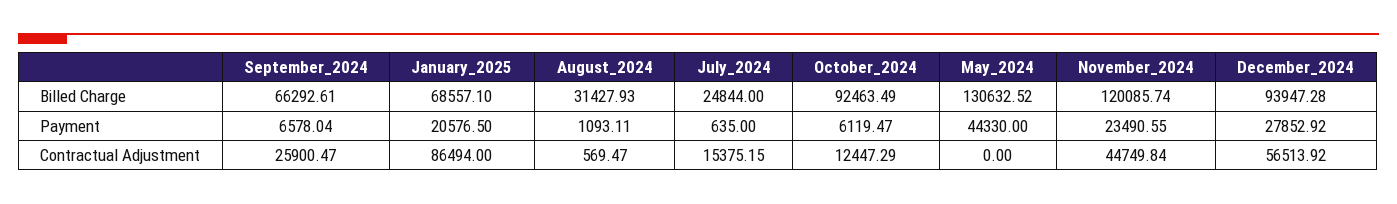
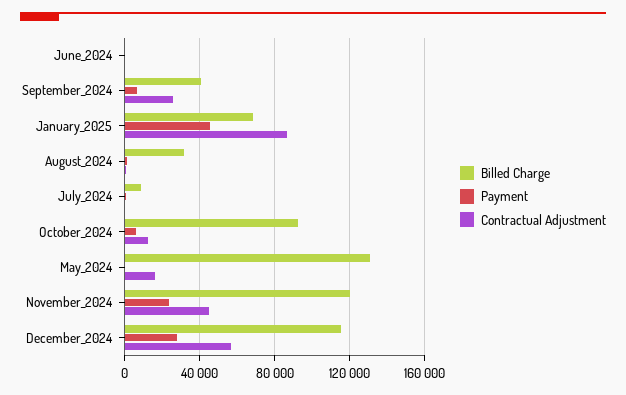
Billed Charge, September_2024: 66292.61 -> 40000
Billed Charge, July_2024: 24844 -> 10000
Billed Charge, December_2024: 93947.28 -> 115000
Payment, January_2025: 20576.5 -> 45000
Payment, May_2024: 44330 -> 0
Contractual Adjustment, July_2024: 15375.15 -> 0
Contractual Adjustment, May_2024: 0 -> 15000
Billed Charge, June_2024: none -> 0
Payment, June_2024: none -> 0
Contractual Adjustment, June_2024: none -> 0

